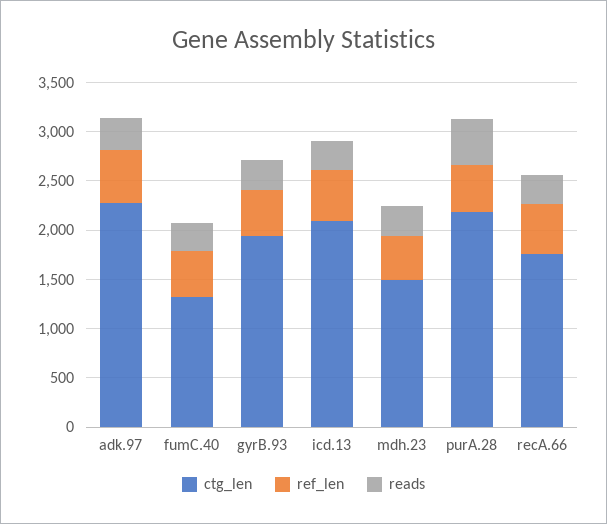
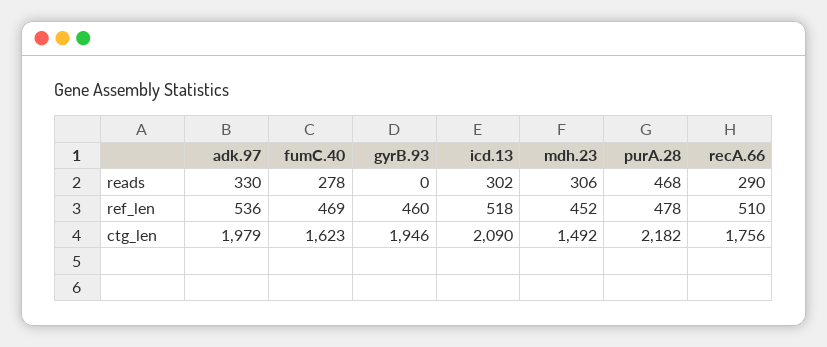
ctg_len, adk.97: 2300 -> 1979
ctg_len, fumC.40: 1300 -> 1623
reads, gyrB.93: 300 -> 0

